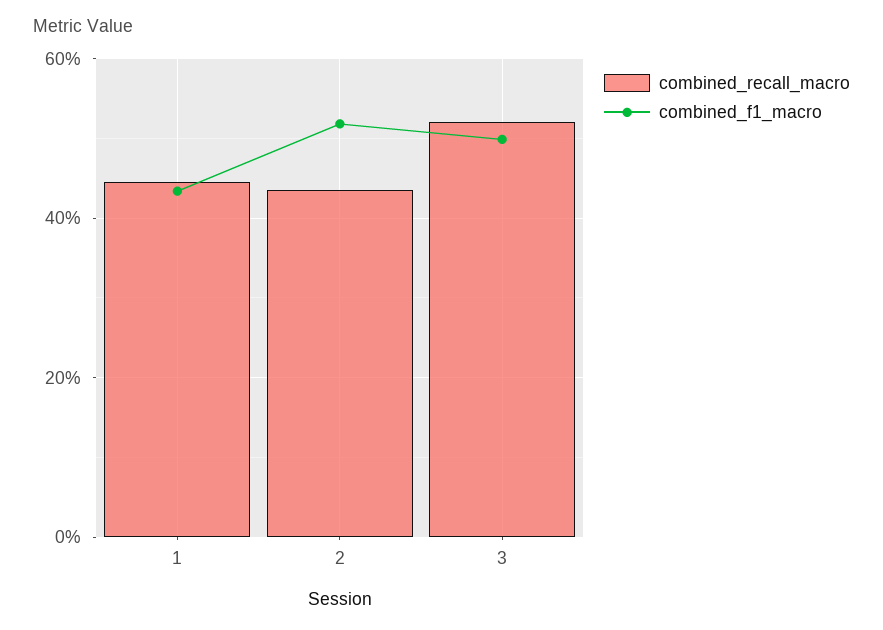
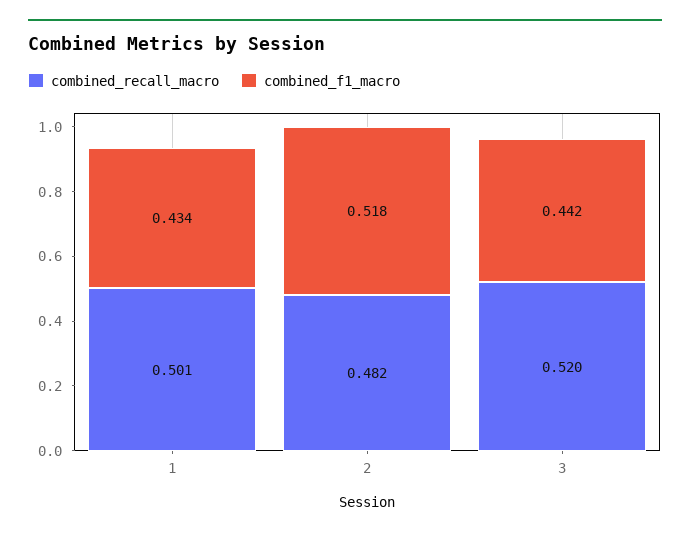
combined_recall_macro, 1: 0.44 -> 0.501
combined_recall_macro, 2: 0.44 -> 0.482
combined_f1_macro, 3: 0.5 -> 0.442

